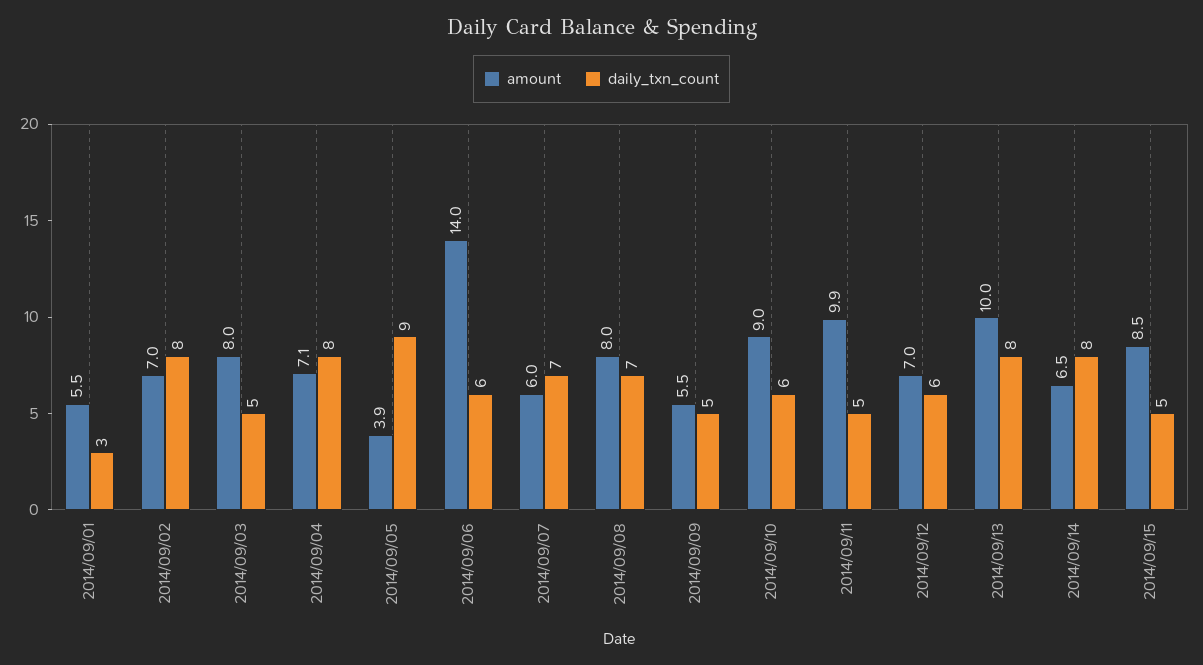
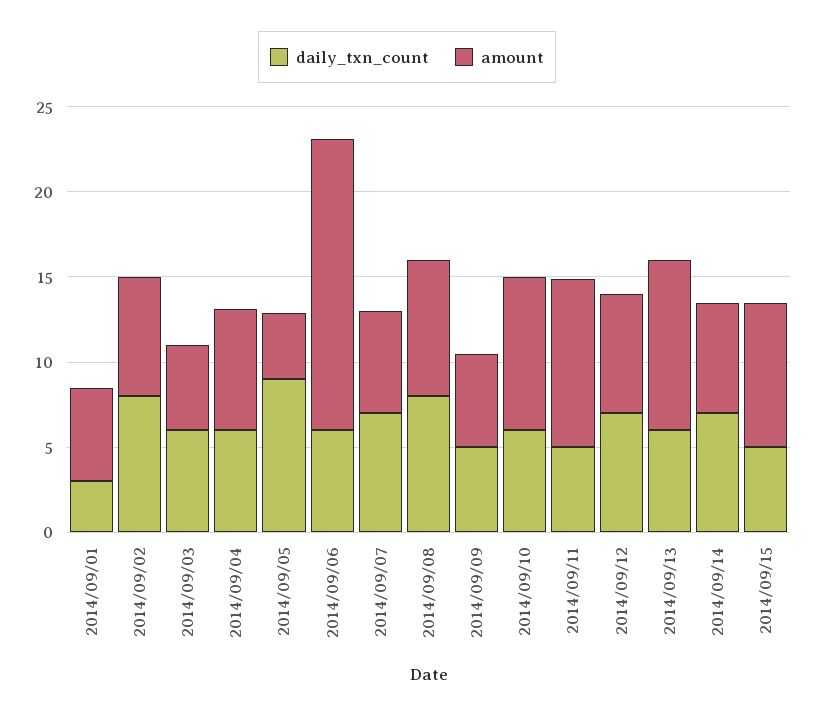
amount, 2014/09/03: 8 -> 5
daily_txn_count, 2014/09/03: 5 -> 6
daily_txn_count, 2014/09/04: 8 -> 6
amount, 2014/09/06: 14 -> 17
daily_txn_count, 2014/09/08: 7 -> 8
daily_txn_count, 2014/09/12: 6 -> 7
daily_txn_count, 2014/09/13: 8 -> 6
daily_txn_count, 2014/09/14: 8 -> 7

